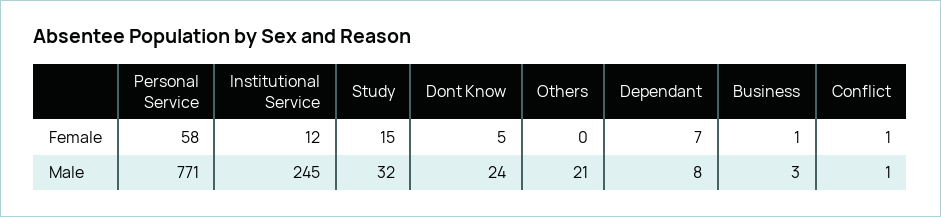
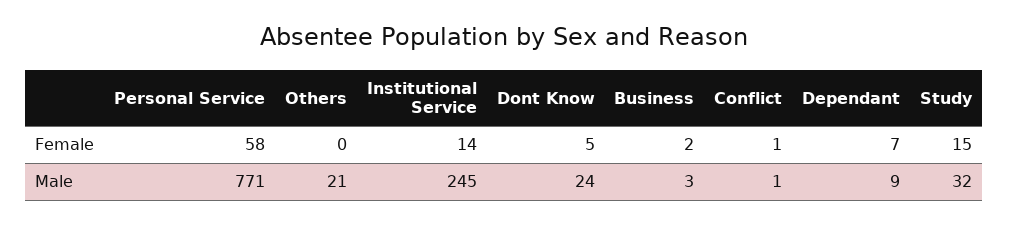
Institutional Service, Female: 12 -> 14
Business, Female: 1 -> 2
Dependant, Male: 8 -> 9

